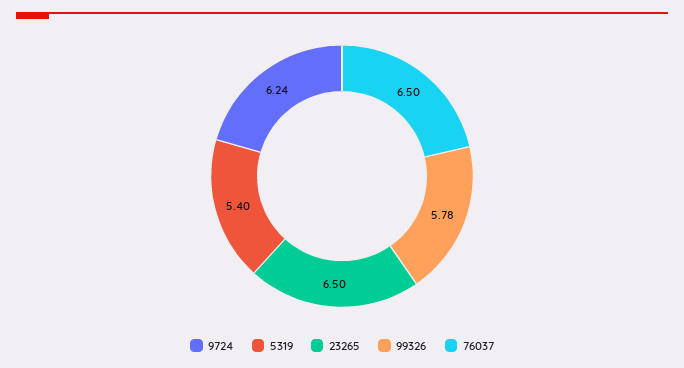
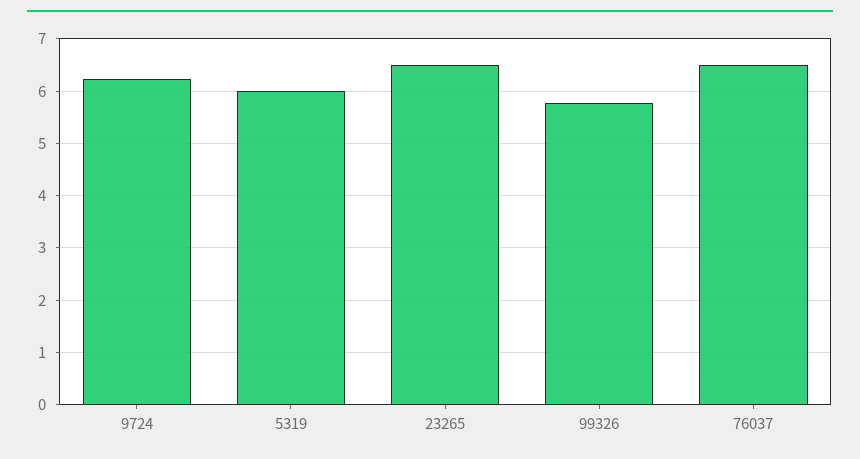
5319: 5.4 -> 6

